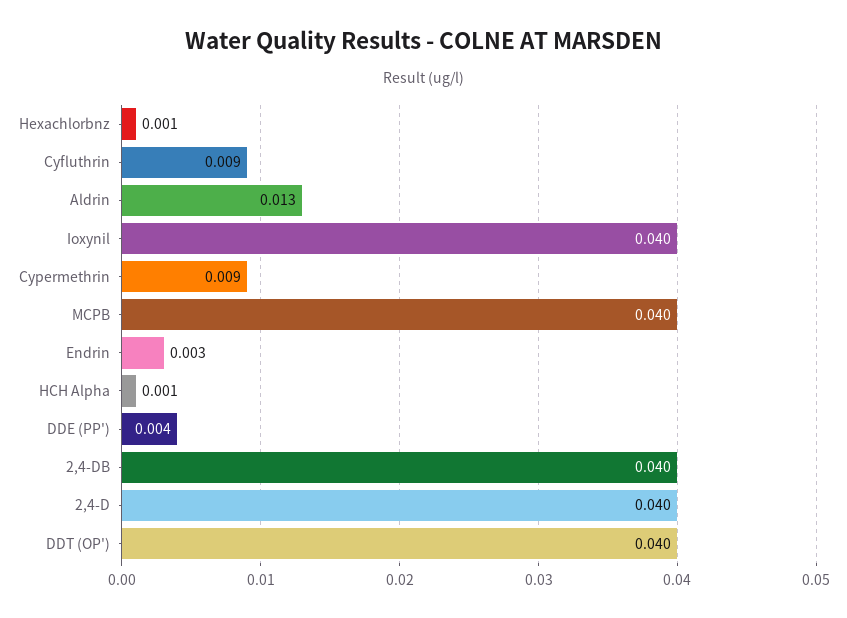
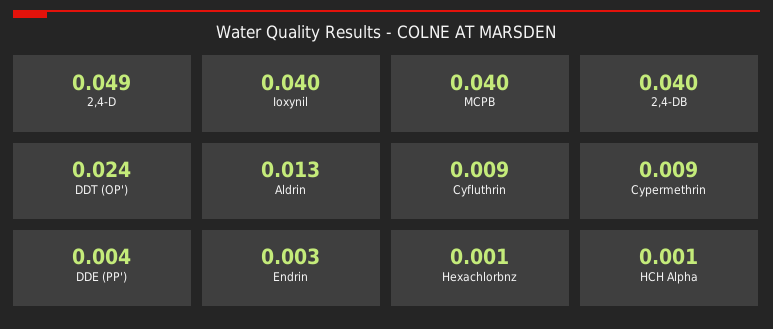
2,4-D: 0.04 -> 0.049
DDT (OP'): 0.04 -> 0.024

